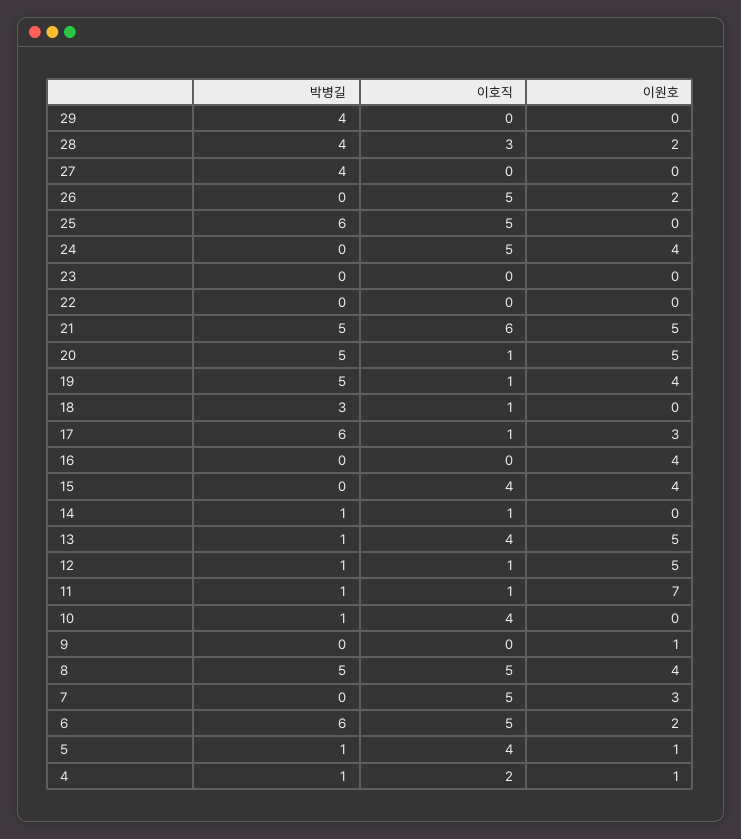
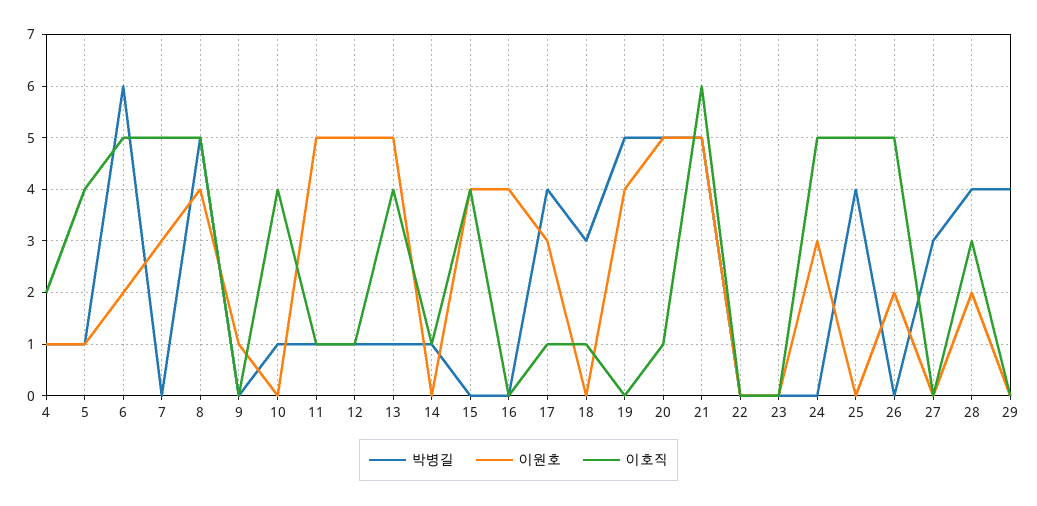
박병길, 27: 4 -> 3
박병길, 25: 6 -> 4
이원호, 24: 4 -> 3
이호직, 19: 1 -> 0
박병길, 17: 6 -> 4
이원호, 11: 7 -> 5

